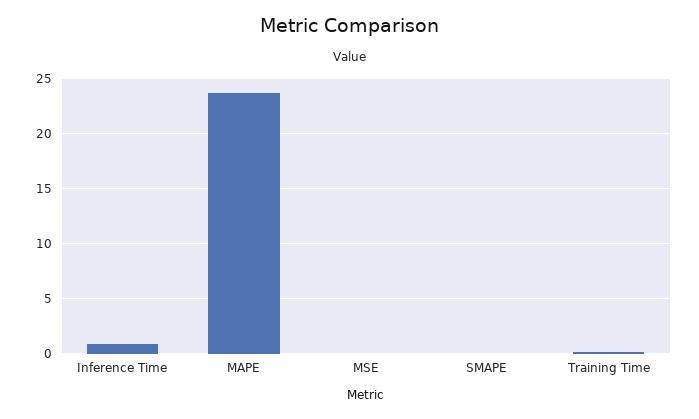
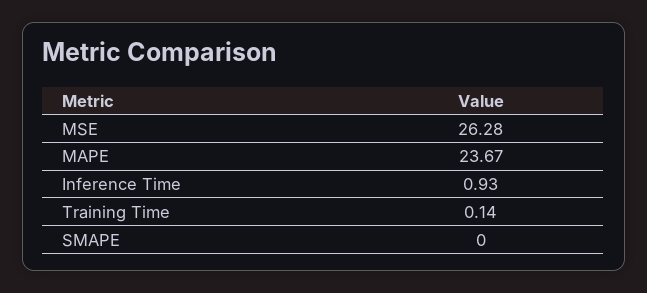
MSE: 0 -> 26.28

